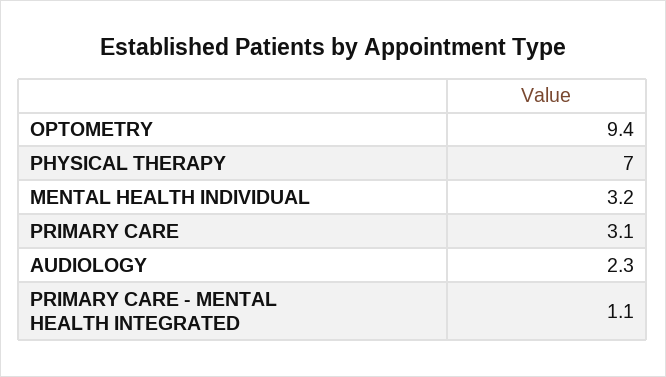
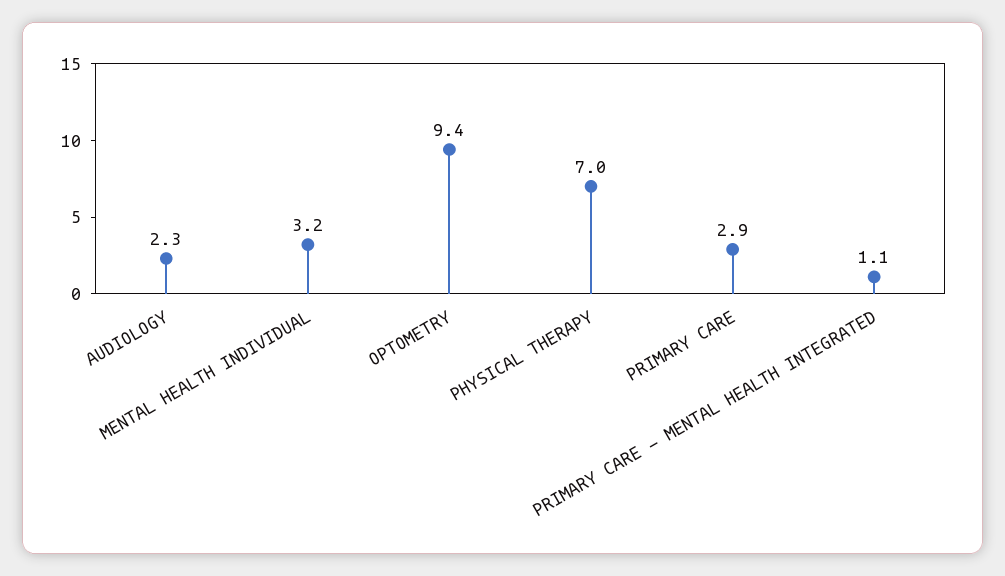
PRIMARY CARE: 3.1 -> 2.9

